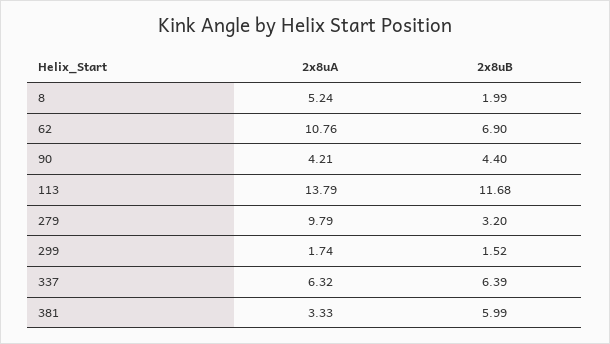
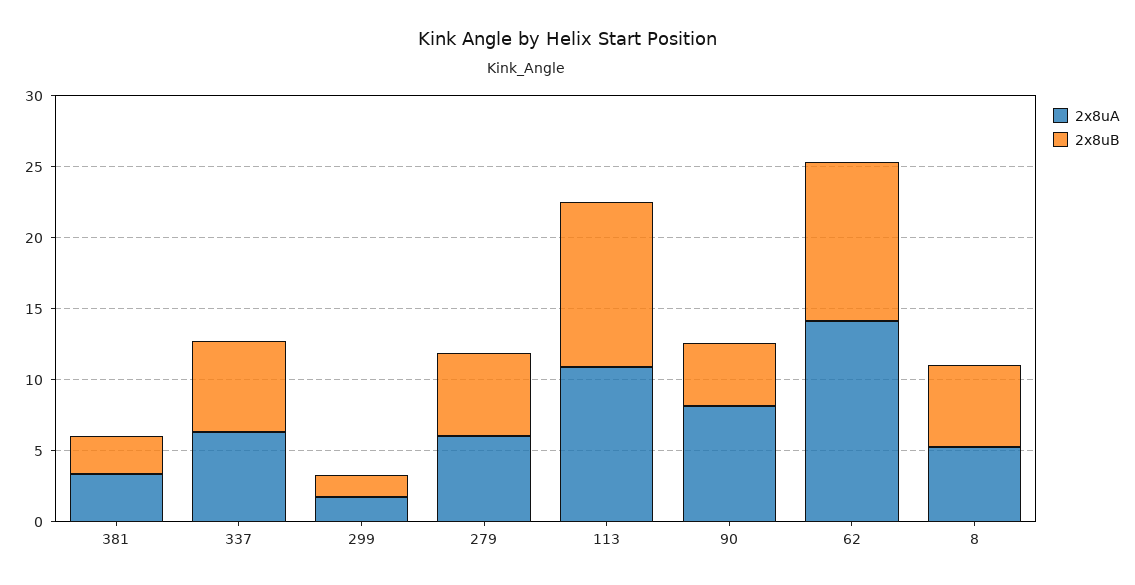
2x8uB, 8: 1.99 -> 6
2x8uA, 62: 10.76 -> 14
2x8uB, 62: 6.9 -> 11
2x8uA, 90: 4.21 -> 8
2x8uA, 113: 13.79 -> 11
2x8uA, 279: 9.79 -> 6
2x8uB, 279: 3.2 -> 6
2x8uB, 381: 5.99 -> 3

